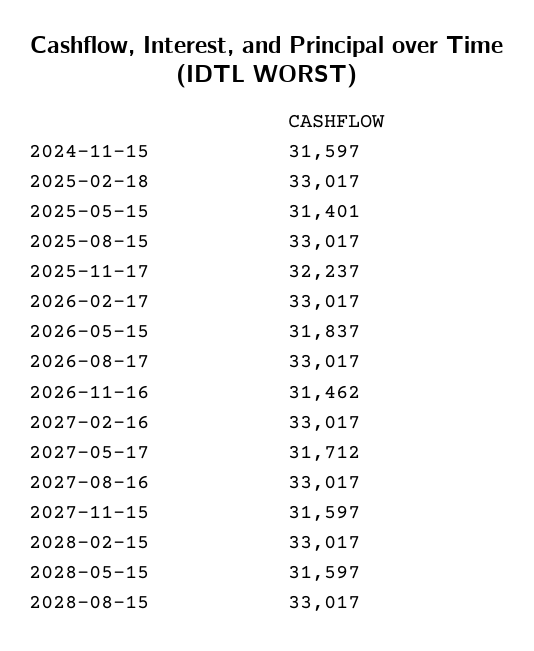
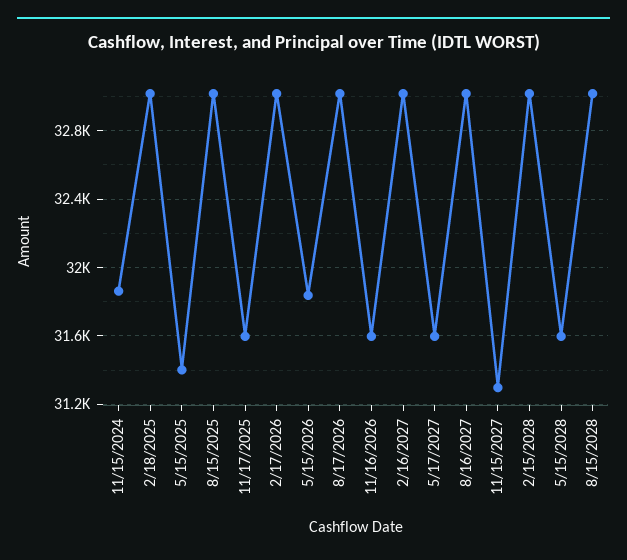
2024-11-15: 31597 -> 31850
2025-11-17: 32237 -> 31600
2026-11-16: 31462 -> 31600
2027-05-17: 31712 -> 31600
2027-11-15: 31597 -> 31300

